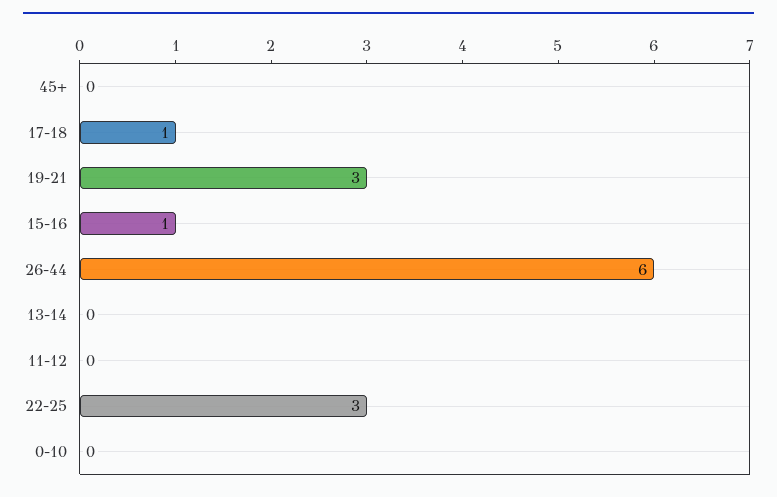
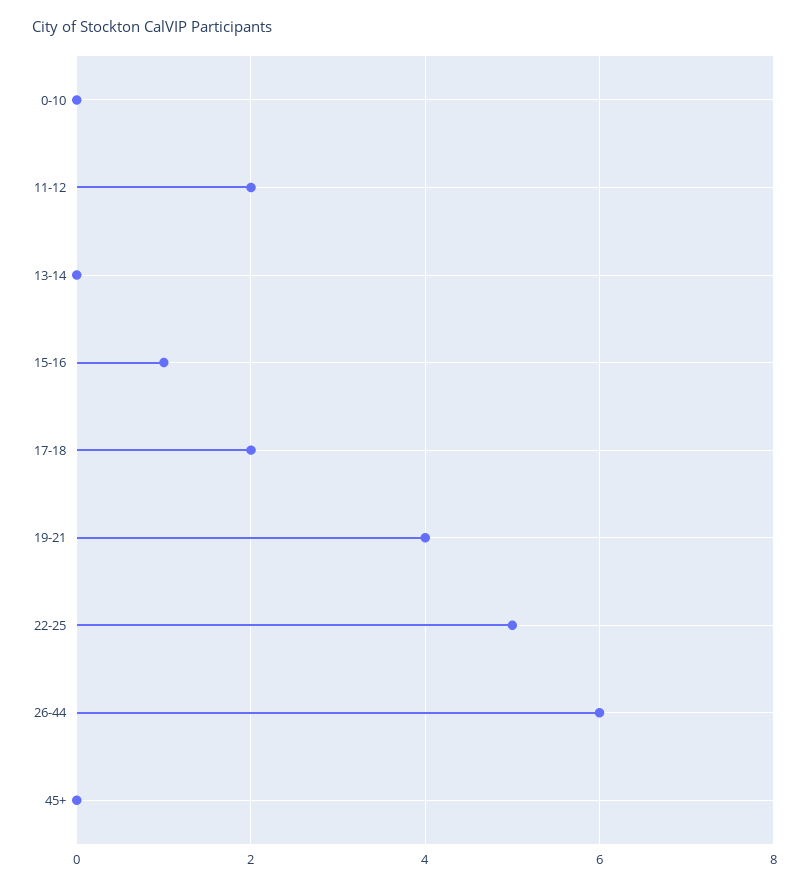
17-18: 1 -> 2
19-21: 3 -> 4
11-12: 0 -> 2
22-25: 3 -> 5

